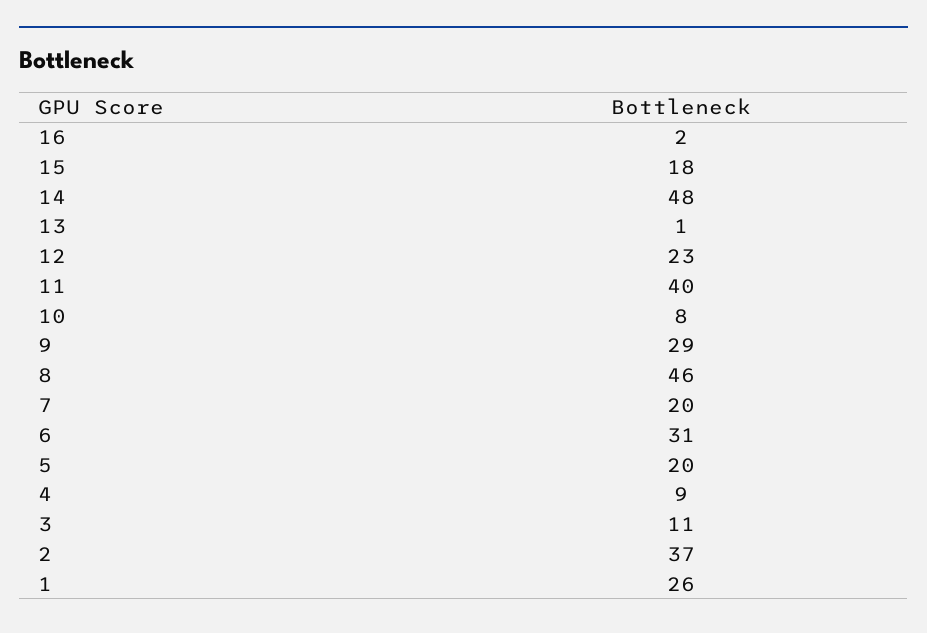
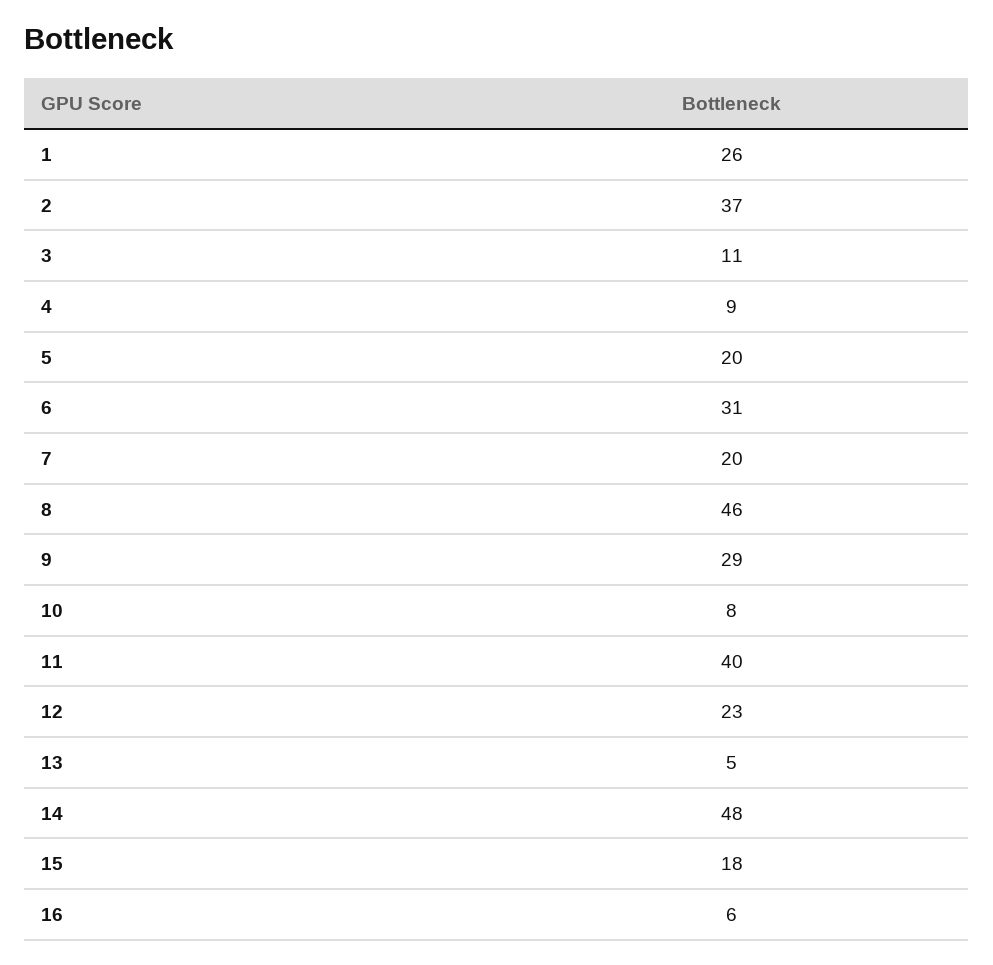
16: 2 -> 6
13: 1 -> 5

